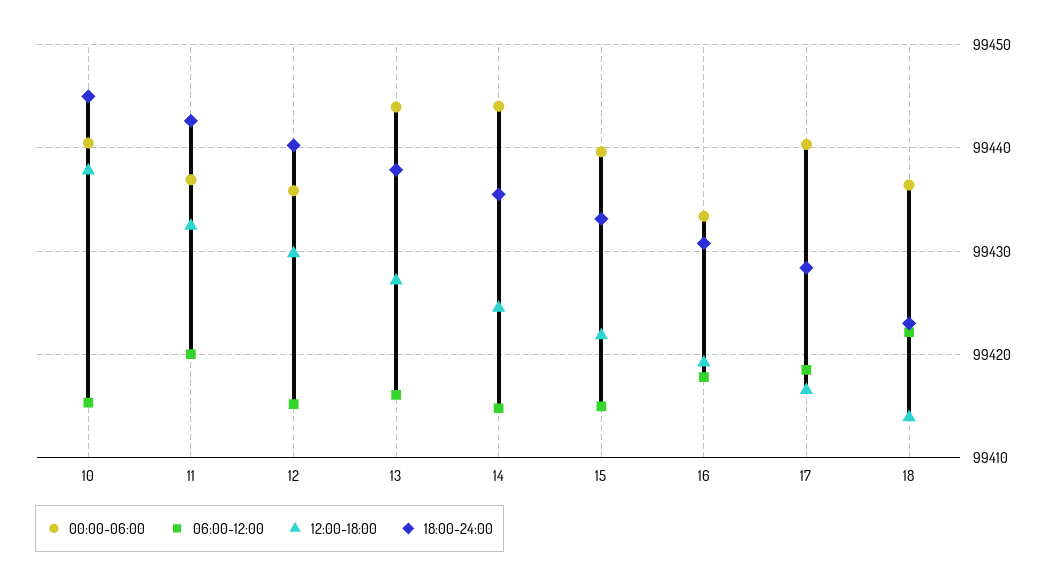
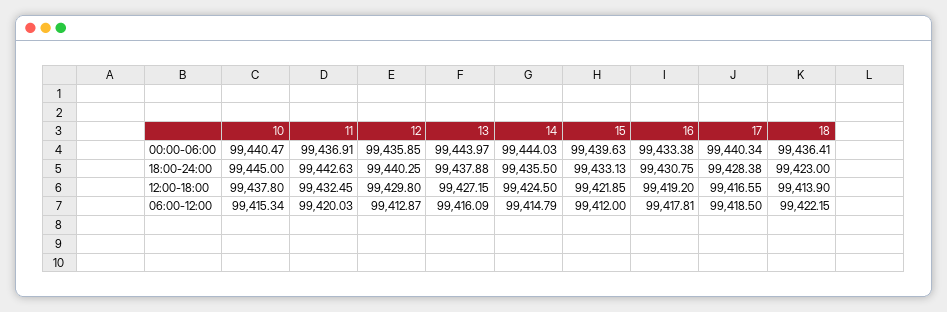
06:00-12:00, 12: 99415 -> 99412.87
06:00-12:00, 15: 99415 -> 99412

